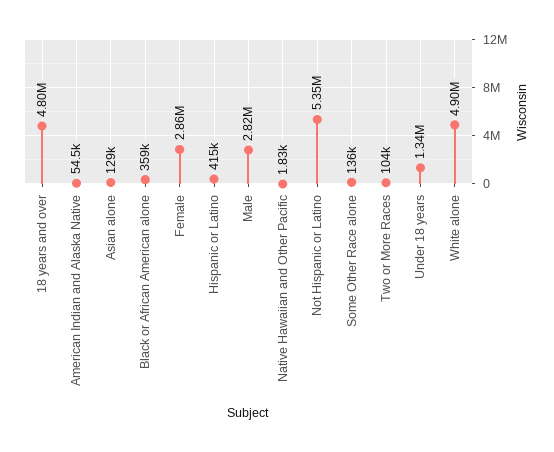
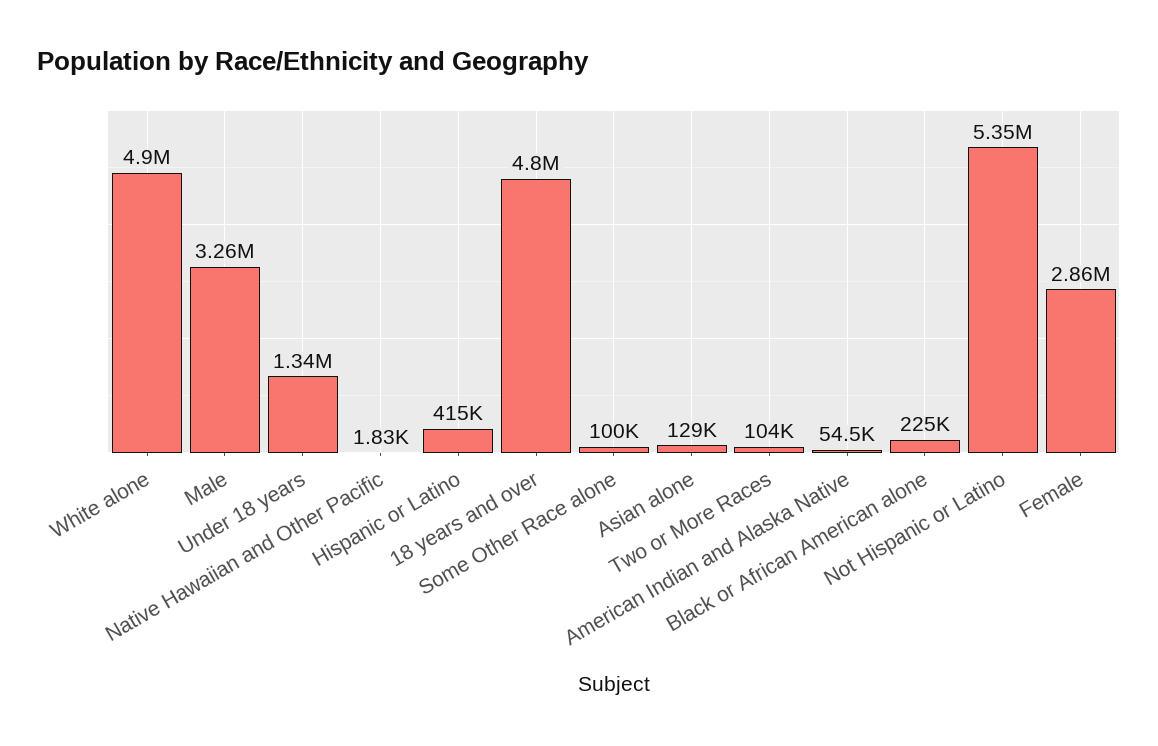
Black or African American alone: 359000 -> 225000
Male: 2820000 -> 3260000
Some Other Race alone: 136000 -> 100000

